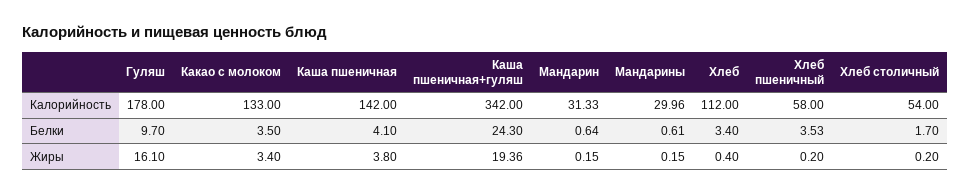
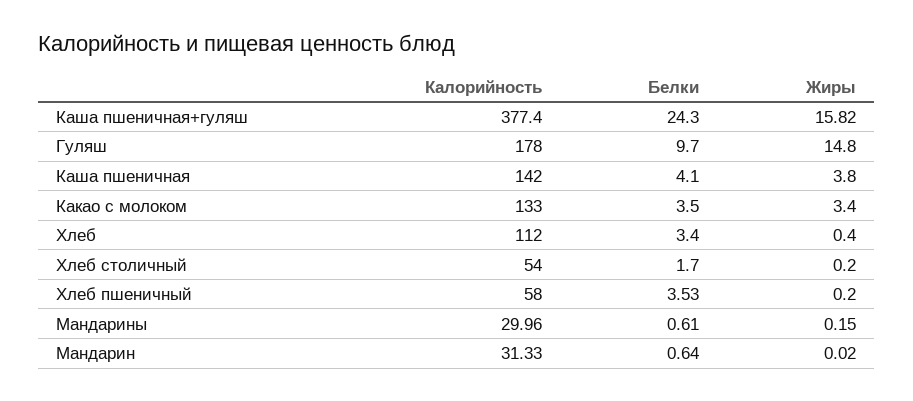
Каша пшеничная+гуляш, Калорийность: 342 -> 377.4
Гуляш, Жиры: 16.1 -> 14.8
Каша пшеничная+гуляш, Жиры: 19.36 -> 15.82
Мандарин, Жиры: 0.15 -> 0.02

